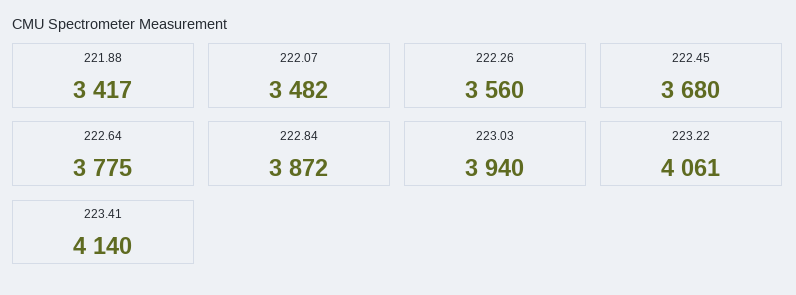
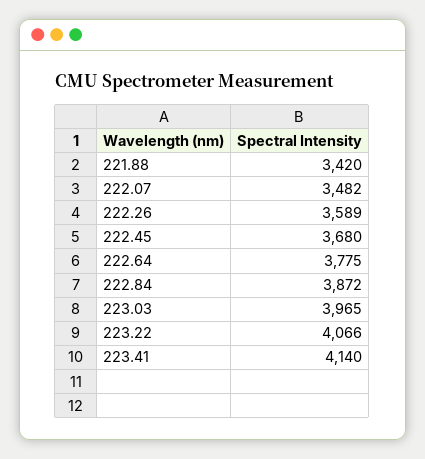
221.88: 3417 -> 3420
222.26: 3560 -> 3589
223.03: 3940 -> 3965
223.22: 4061 -> 4066

